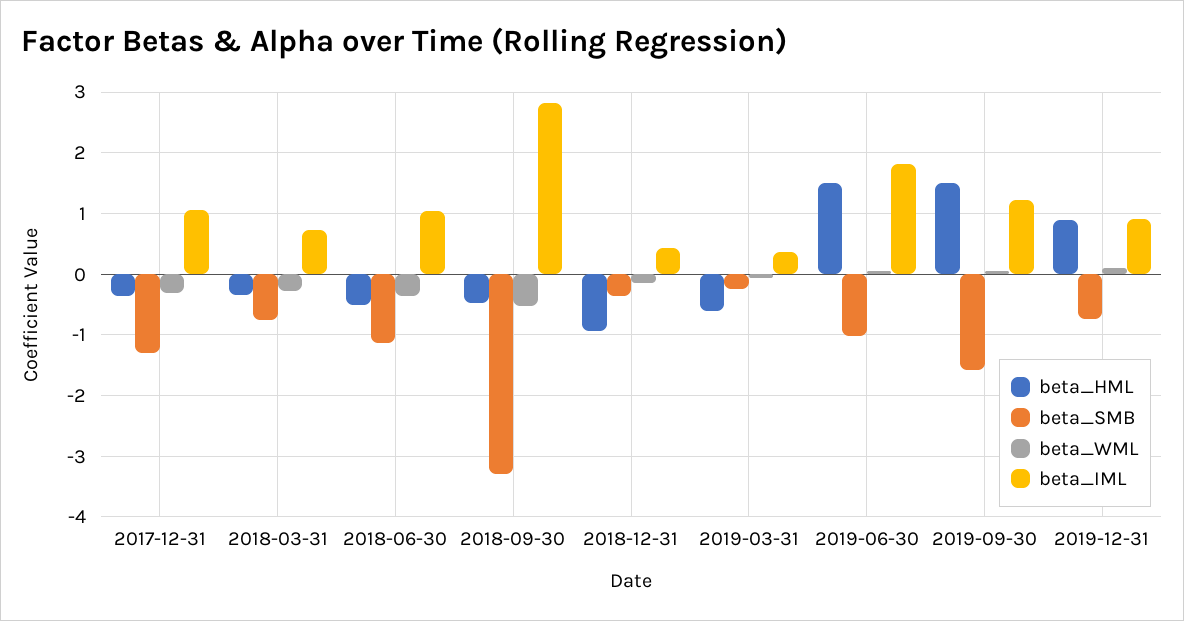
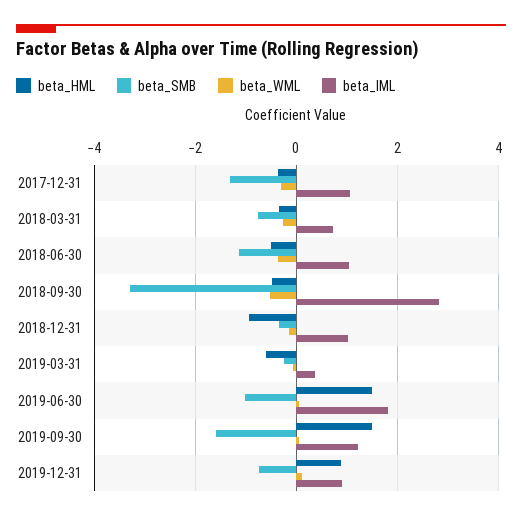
beta_IML, 2018-12-31: 0.4 -> 1

